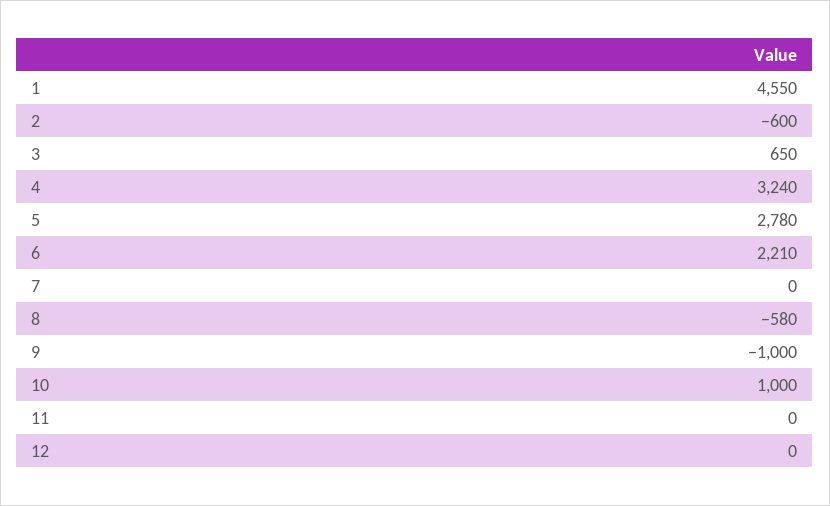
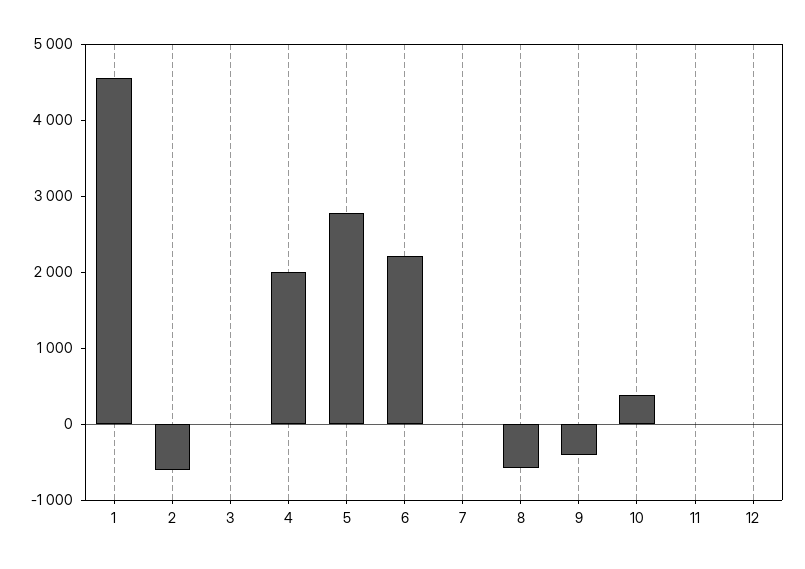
3: 650 -> 0
4: 3240 -> 2000
9: -1000 -> -400
10: 1000 -> 400

